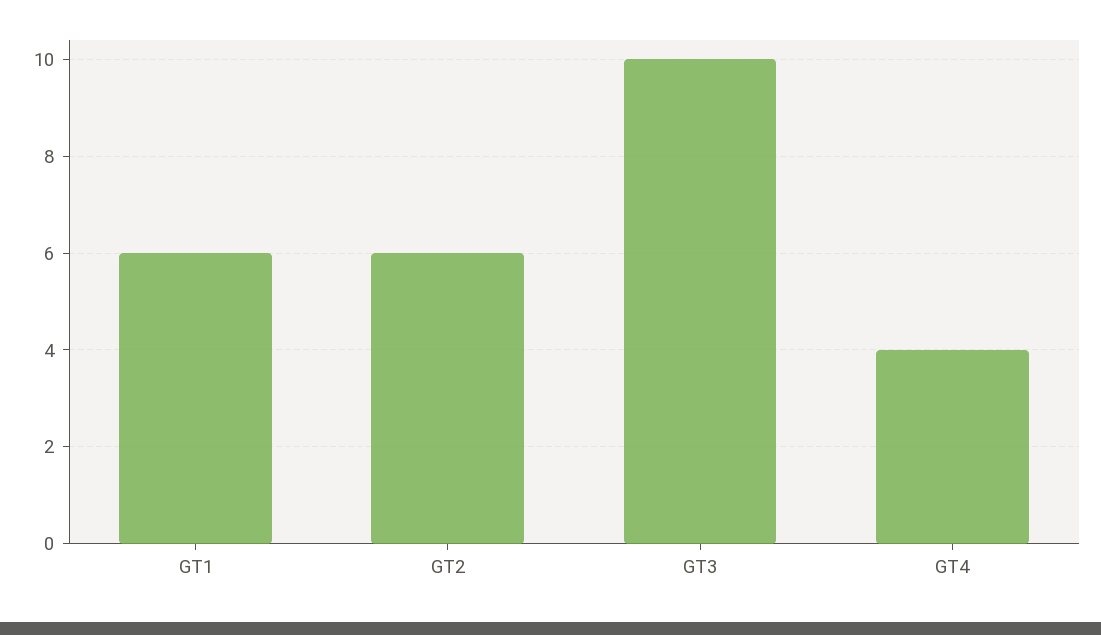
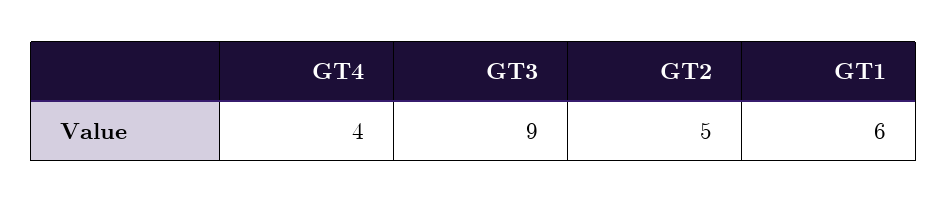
GT2: 6 -> 5
GT3: 10 -> 9

